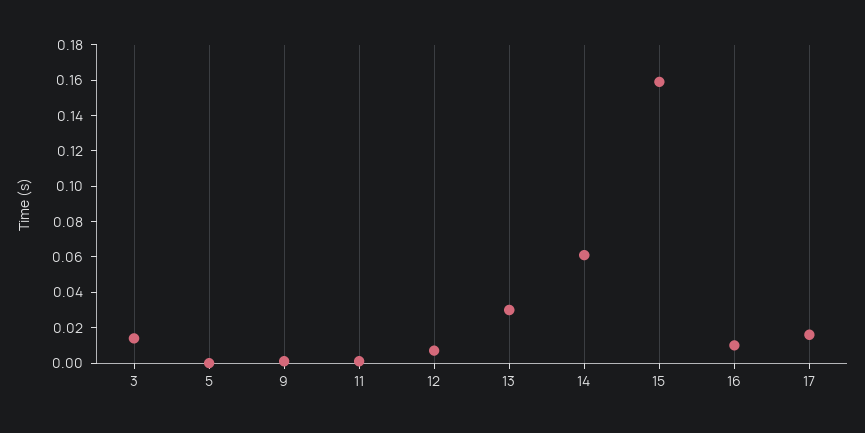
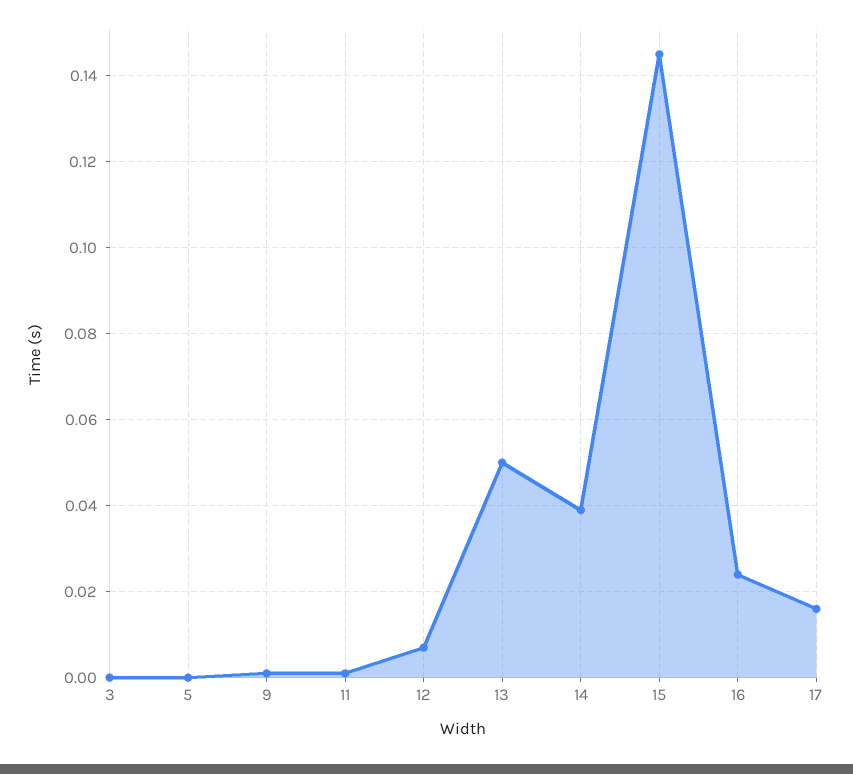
3: 0.015 -> 0
13: 0.03 -> 0.05
14: 0.06 -> 0.04
15: 0.16 -> 0.145
16: 0.01 -> 0.025

